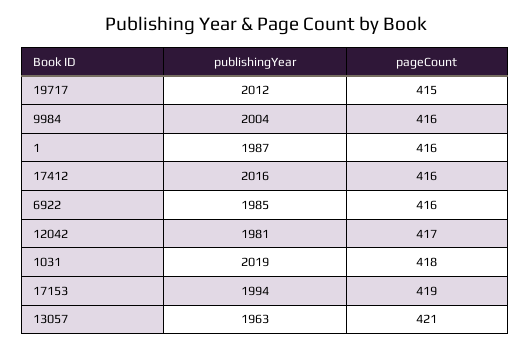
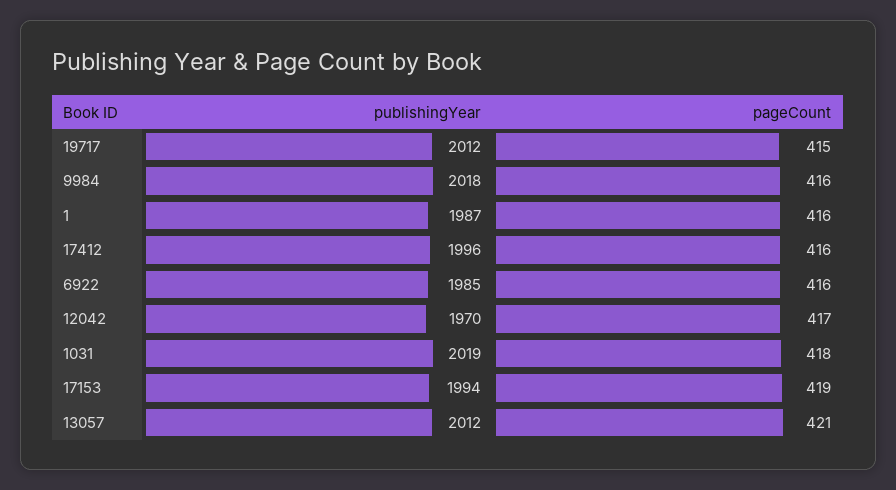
publishingYear, 9984: 2004 -> 2018
publishingYear, 17412: 2016 -> 1996
publishingYear, 12042: 1981 -> 1970
publishingYear, 13057: 1963 -> 2012

